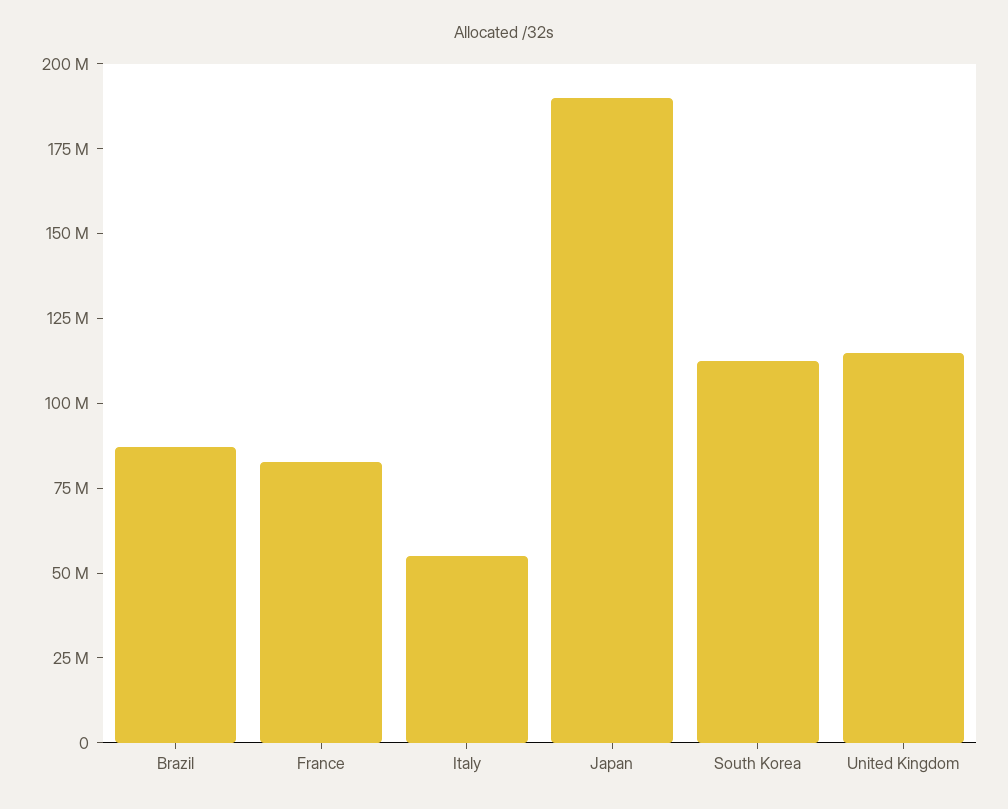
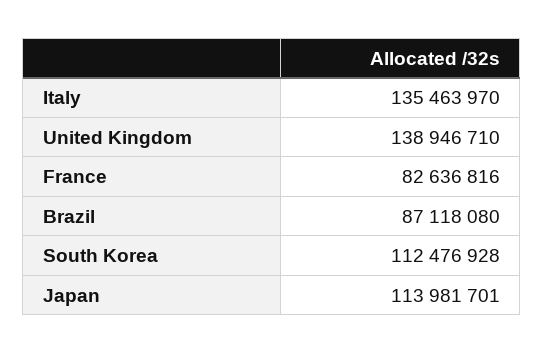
Italy: 55000000 -> 135463970
Japan: 190000000 -> 113981701
United Kingdom: 115000000 -> 138946710

